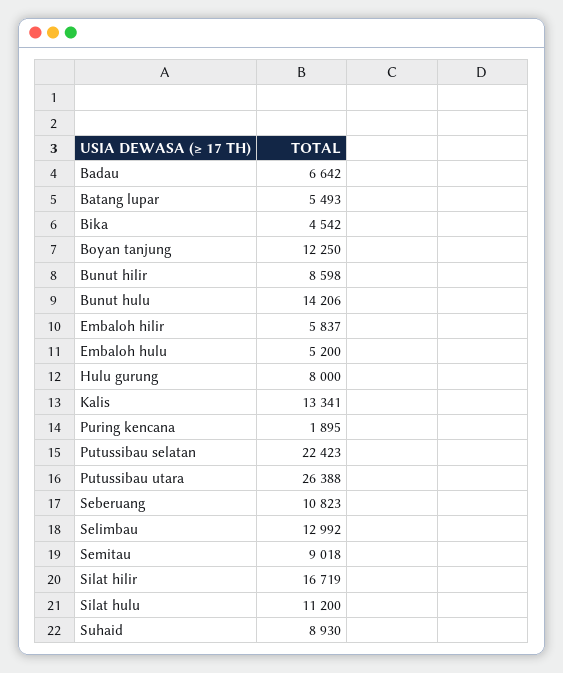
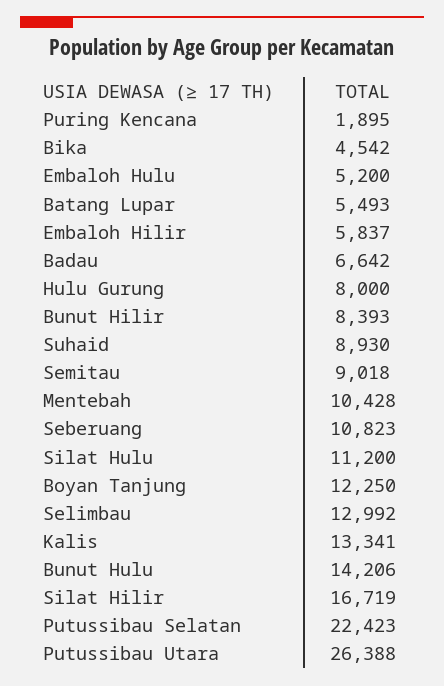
Bunut hilir: 8598 -> 8393
Mentebah: none -> 10428

